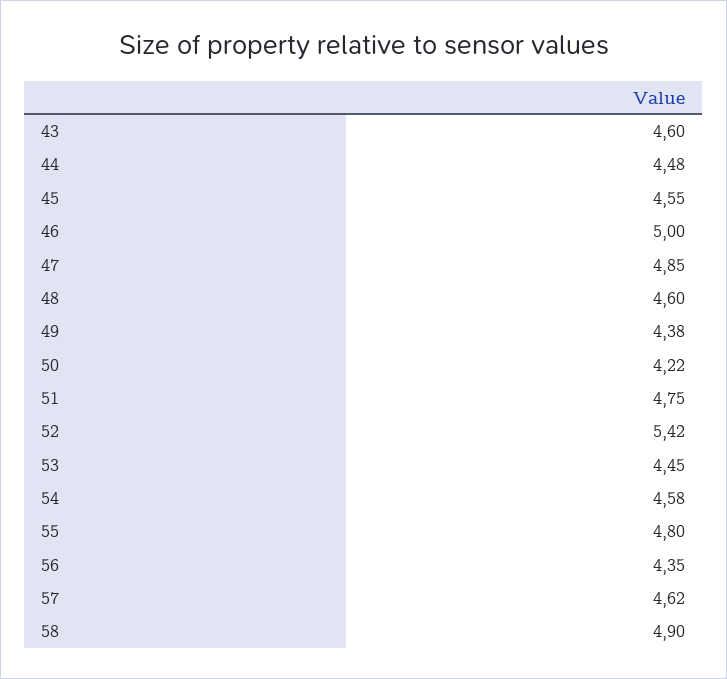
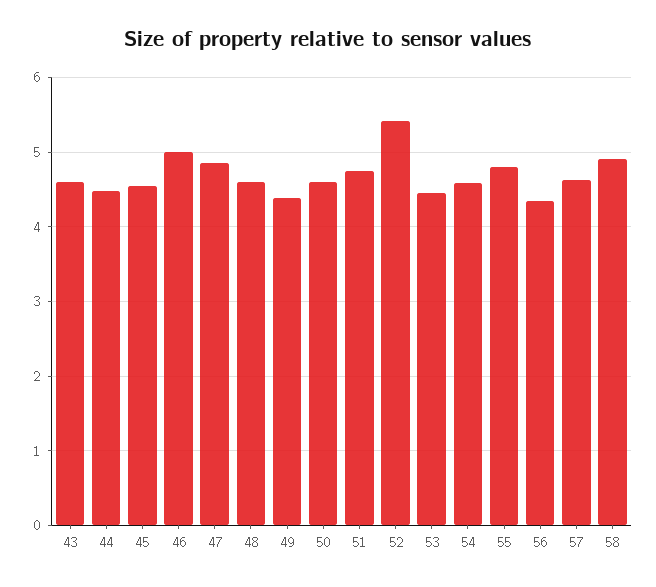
50: 4.22 -> 4.6

